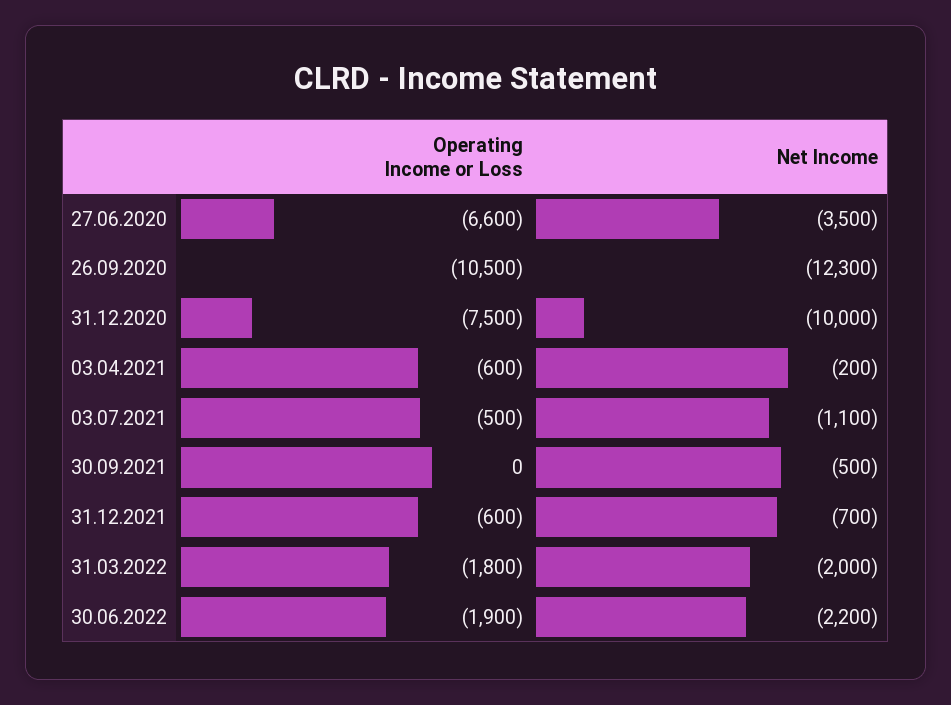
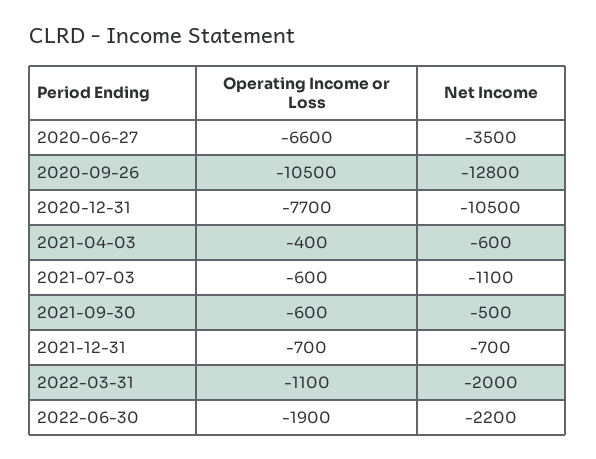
Net Income, 26.09.2020: -12300 -> -12800
Operating Income or Loss, 31.12.2020: -7500 -> -7700
Net Income, 31.12.2020: -10000 -> -10500
Operating Income or Loss, 03.04.2021: -600 -> -400
Net Income, 03.04.2021: -200 -> -600
Operating Income or Loss, 03.07.2021: -500 -> -600
Operating Income or Loss, 30.09.2021: 0 -> -600
Operating Income or Loss, 31.12.2021: -600 -> -700
Operating Income or Loss, 31.03.2022: -1800 -> -1100

